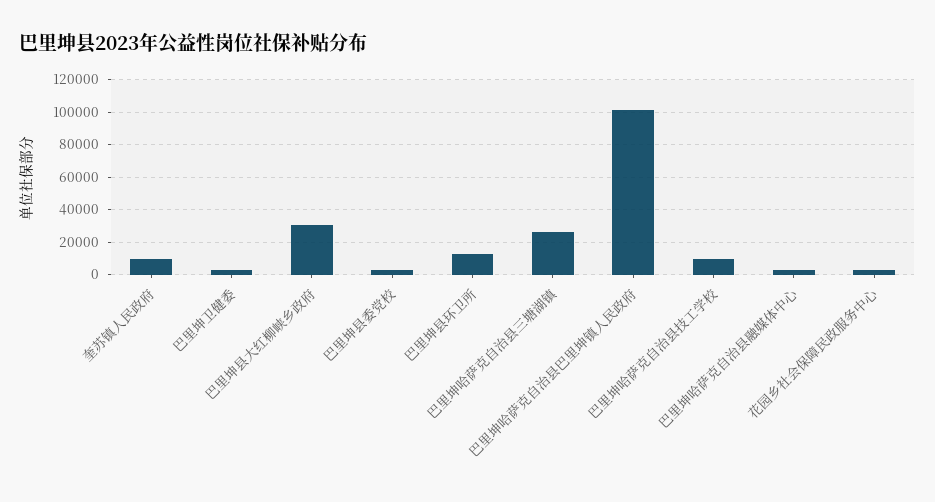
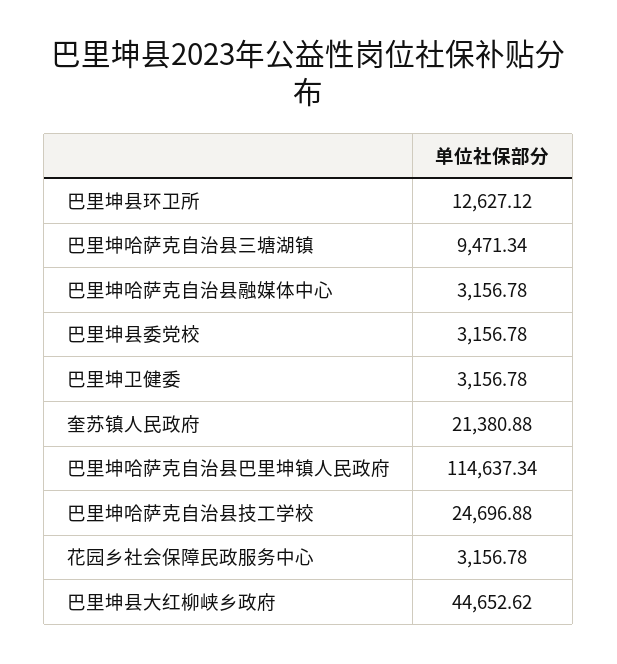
奎苏镇人民政府: 10000 -> 21380.88
巴里坤县大红柳峡乡政府: 30000 -> 44652.62
巴里坤哈萨克自治县三塘湖镇: 25000 -> 9471.34
巴里坤哈萨克自治县巴里坤镇人民政府: 100000 -> 114637.34
巴里坤哈萨克自治县技工学校: 10000 -> 24696.88

